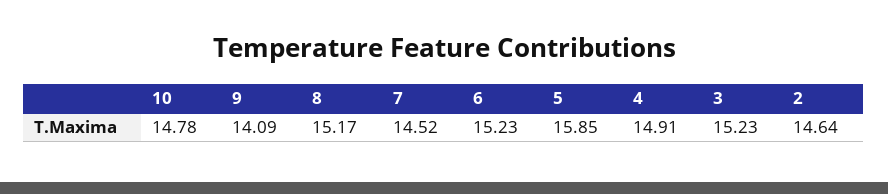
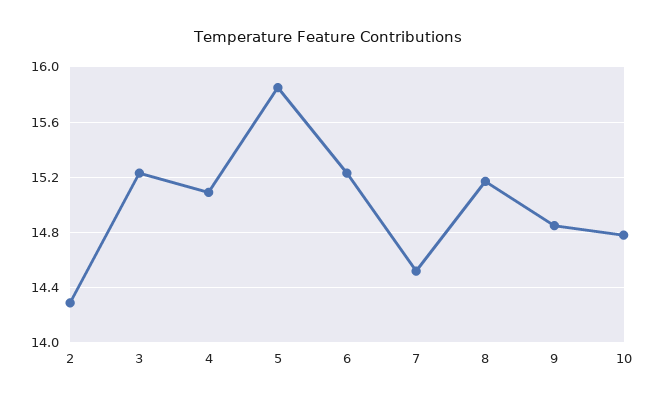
9: 14.09 -> 14.85
4: 14.91 -> 15.1
2: 14.64 -> 14.3

